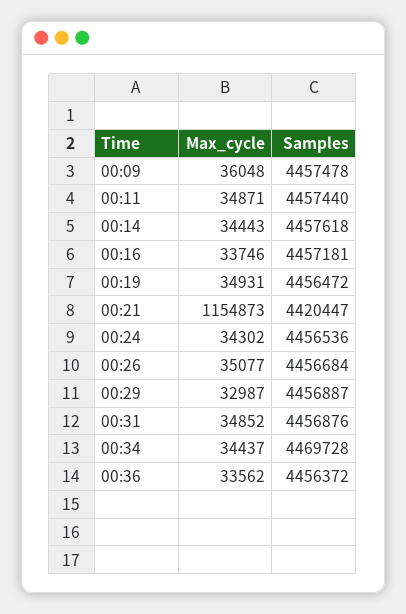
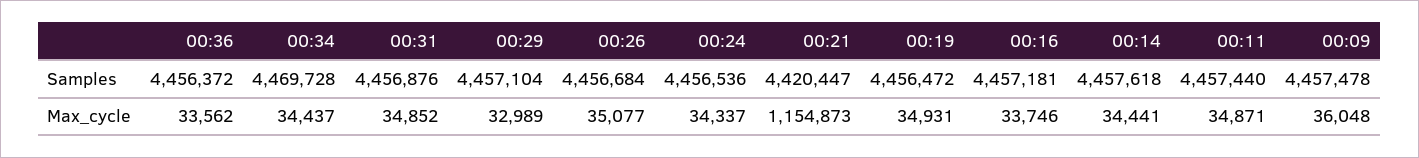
Max_cycle, 00:14: 34443 -> 34441
Max_cycle, 00:24: 34302 -> 34337
Max_cycle, 00:29: 32987 -> 32989
Samples, 00:29: 4456887 -> 4457104

